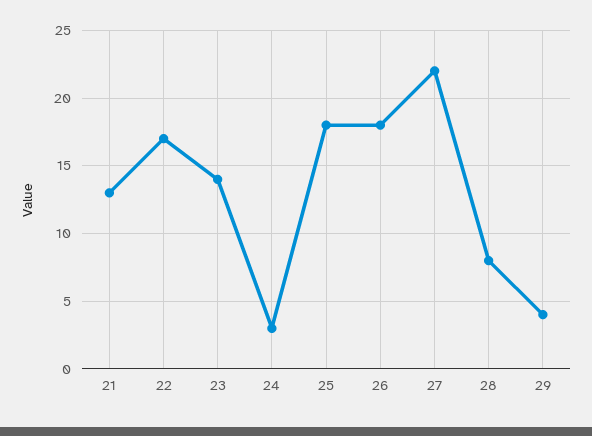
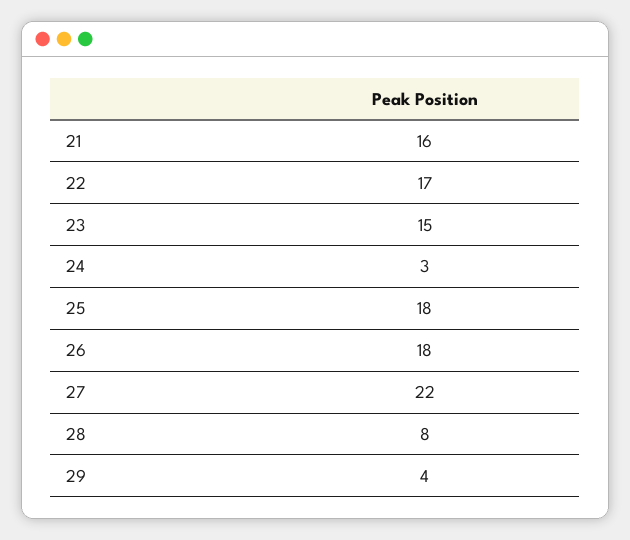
21: 13 -> 16
23: 14 -> 15

